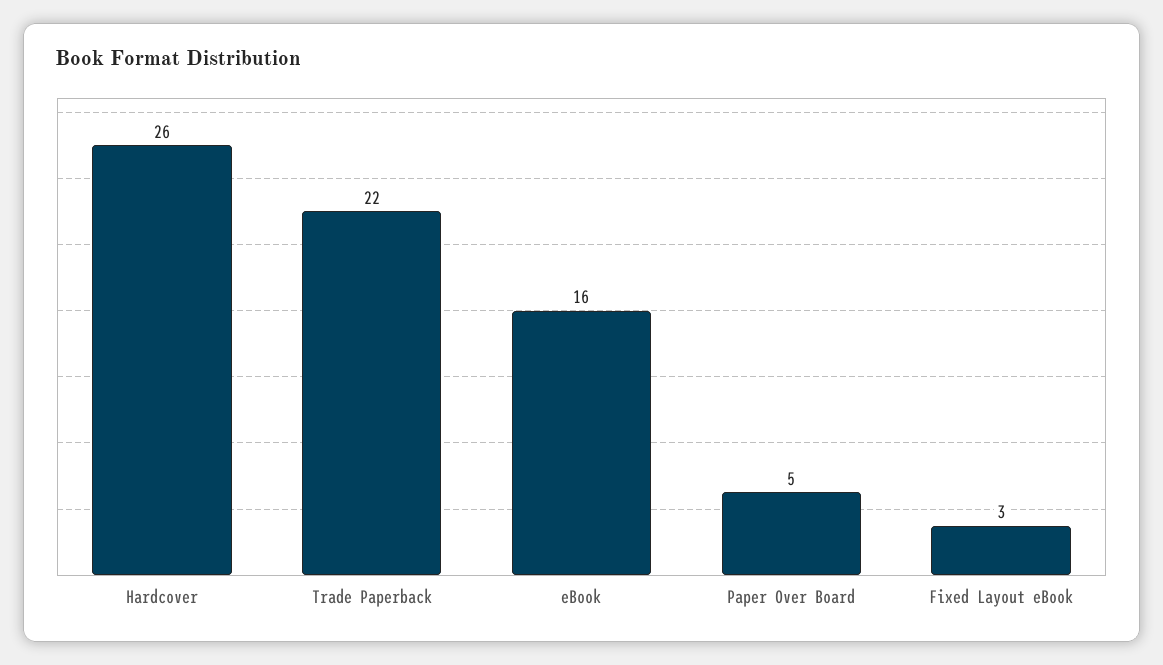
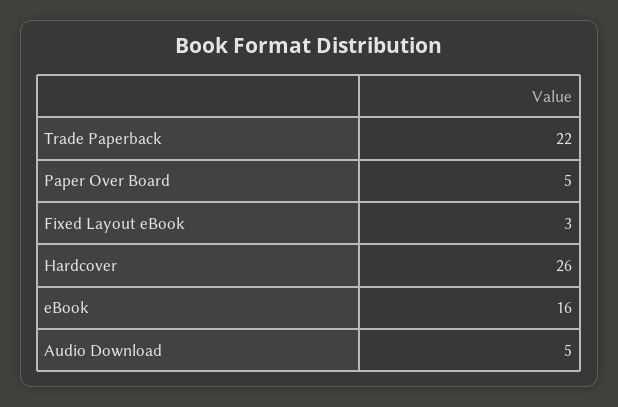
Audio Download: none -> 5

